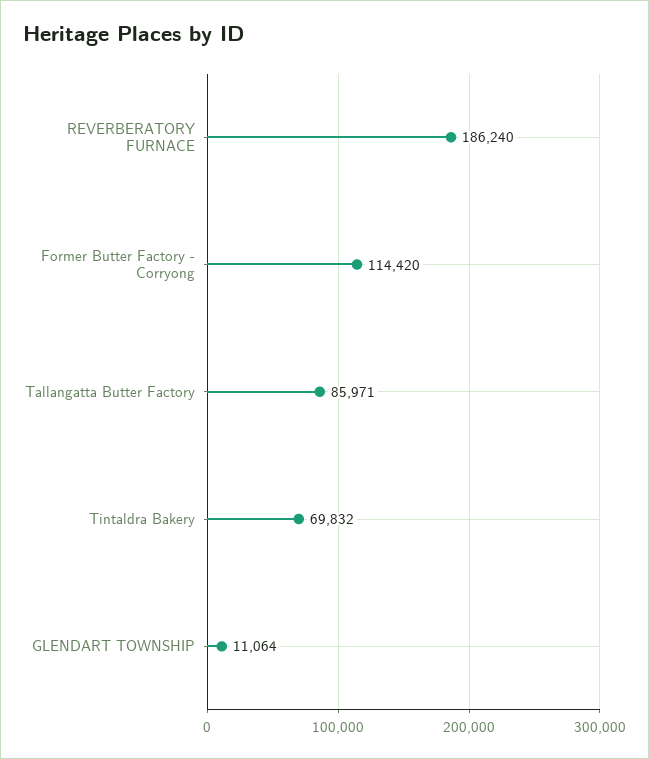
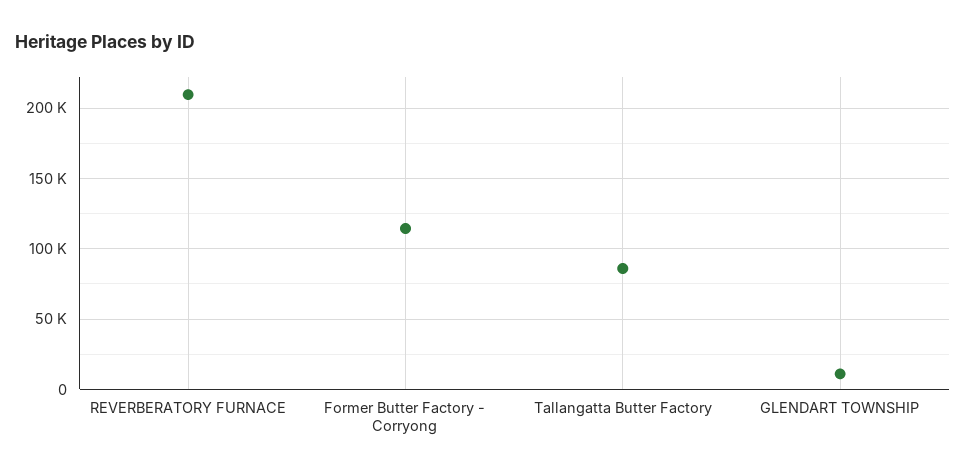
REVERBERATORY FURNACE: 186240 -> 210000
Tintaldra Bakery: 69832 -> none

